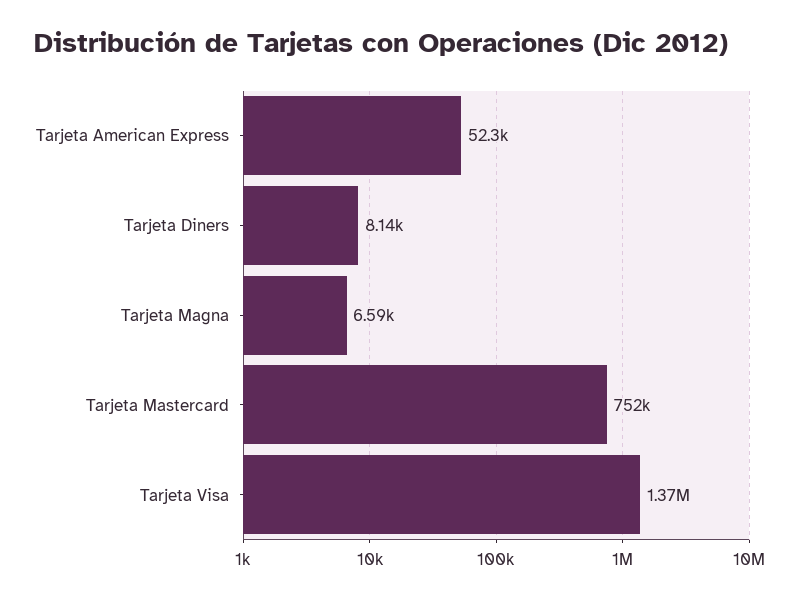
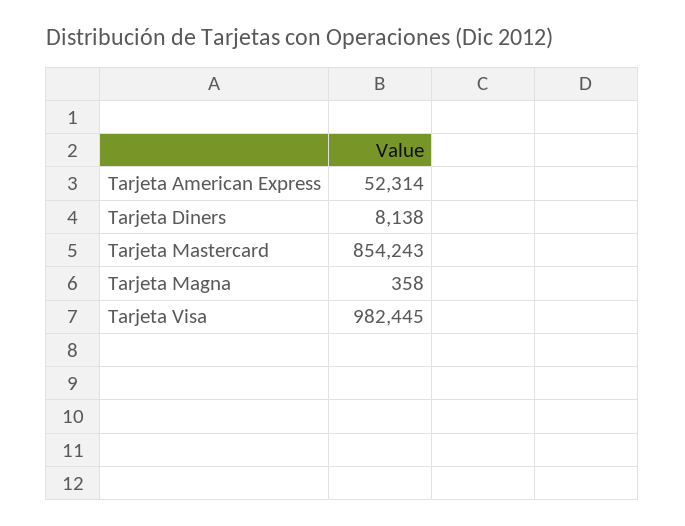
Tarjeta Magna: 6590 -> 358
Tarjeta Mastercard: 752000 -> 854243
Tarjeta Visa: 1370000 -> 982445

